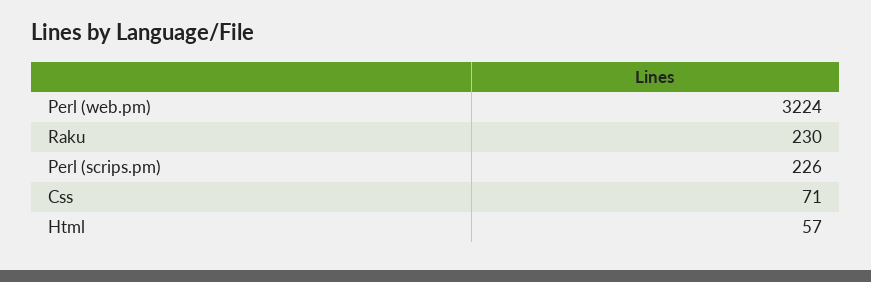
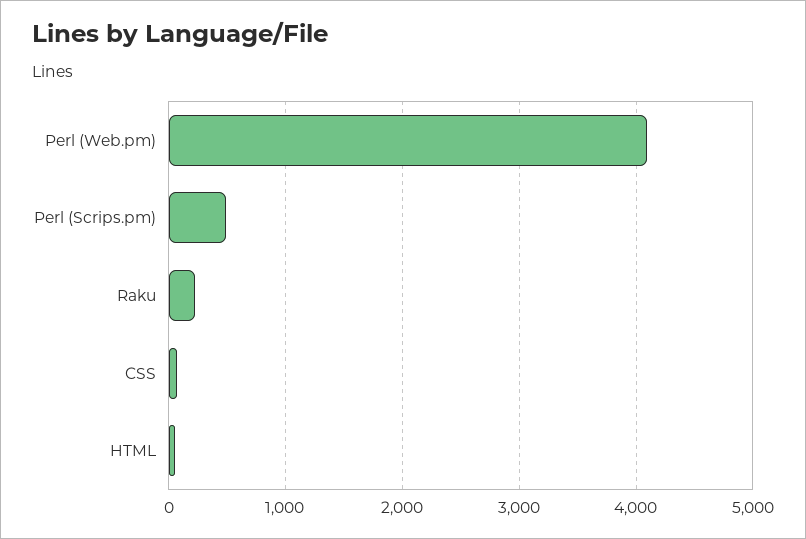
Perl (web.pm): 3224 -> 4100
Perl (scrips.pm): 226 -> 500

